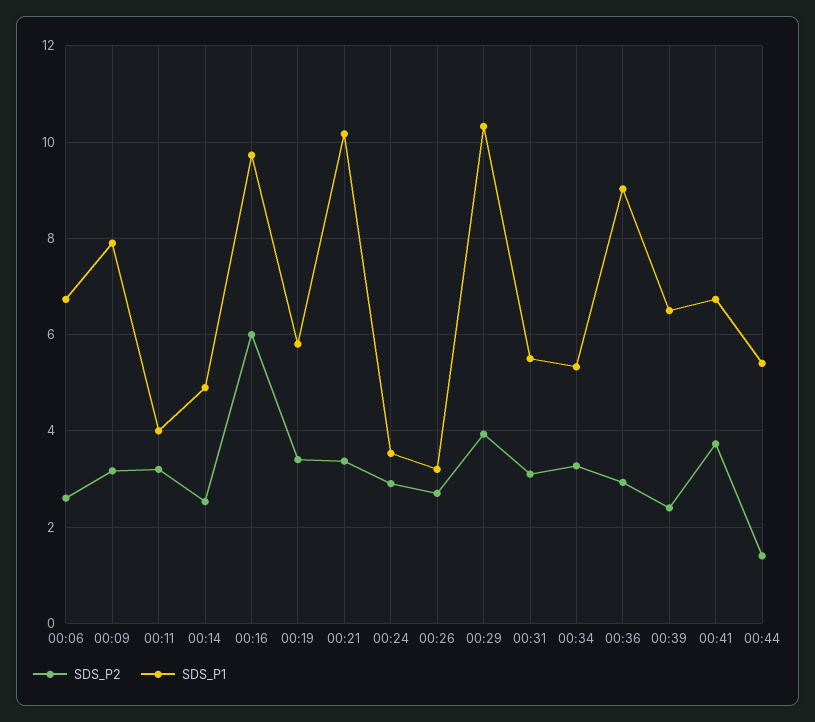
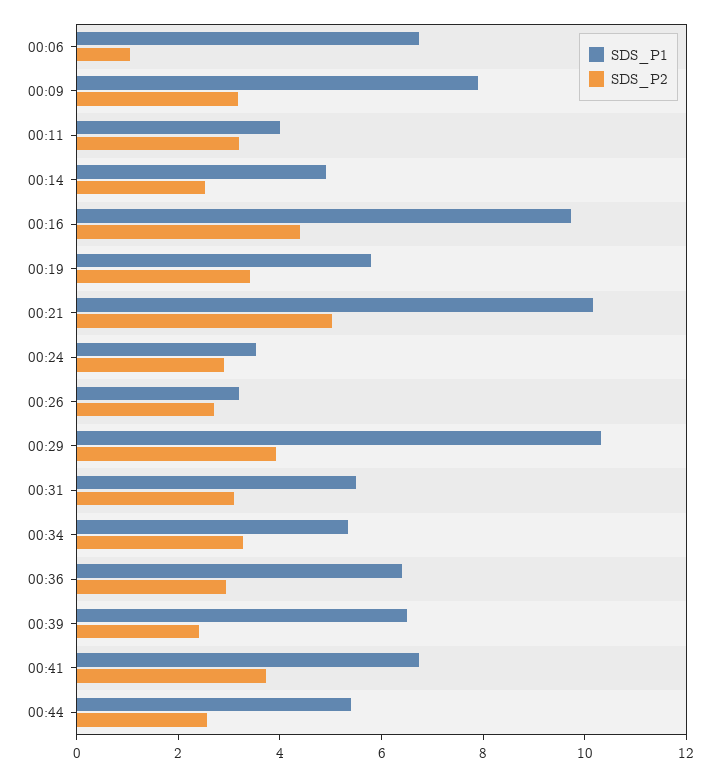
SDS_P2, 00:06: 2.6 -> 1
SDS_P2, 00:16: 6 -> 4.5
SDS_P2, 00:21: 3.4 -> 5
SDS_P1, 00:36: 9 -> 6.5
SDS_P2, 00:44: 1.4 -> 2.5

